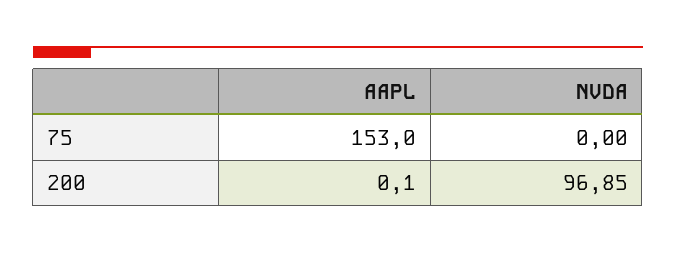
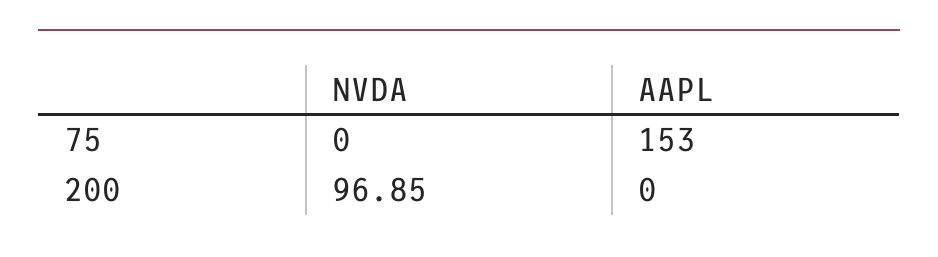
AAPL, 200: 0.1 -> 0

